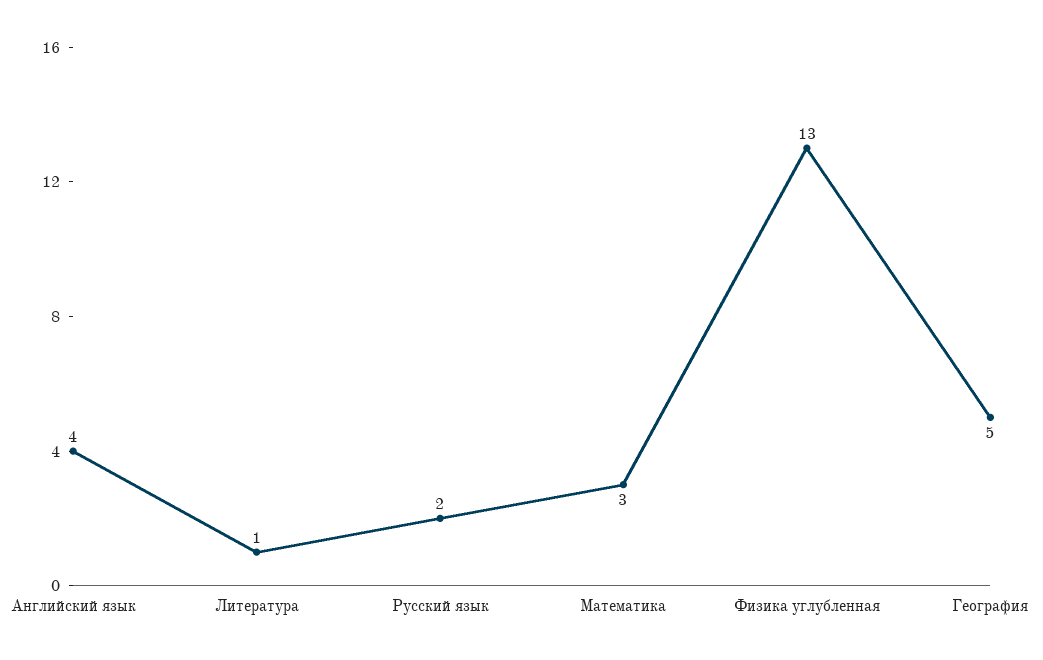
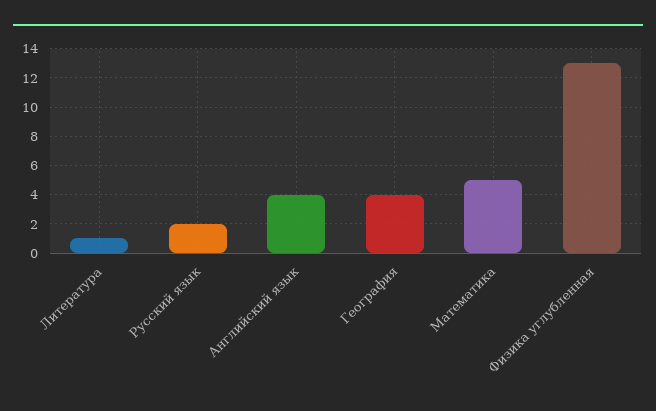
Математика: 3 -> 5
География: 5 -> 4

